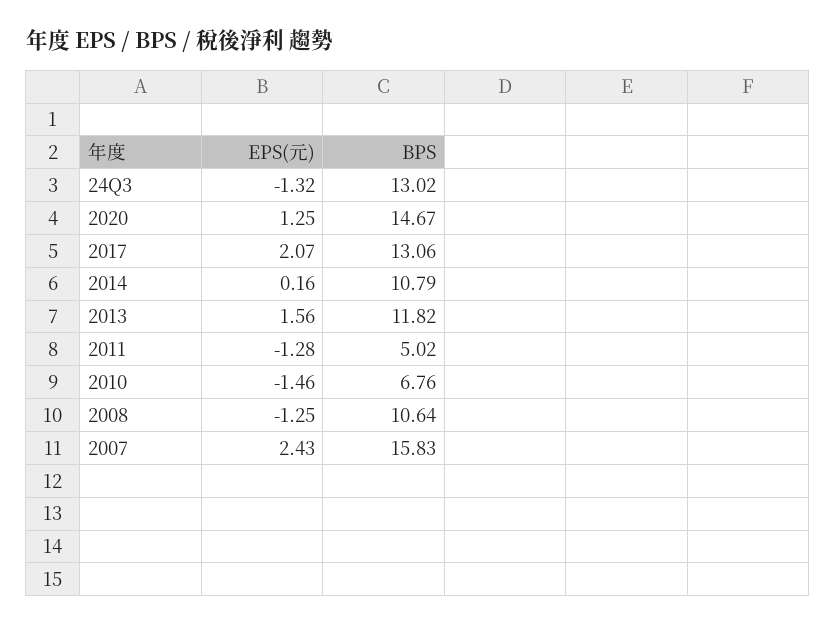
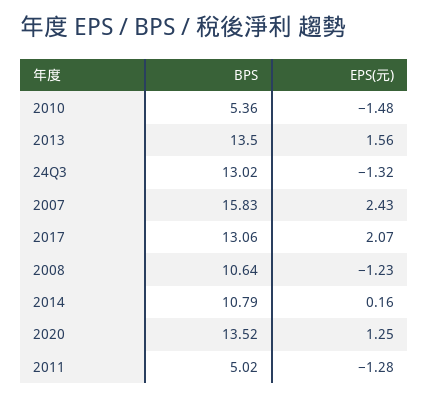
BPS, 2020: 14.67 -> 13.52
BPS, 2013: 11.82 -> 13.5
EPS(元), 2010: -1.46 -> -1.48
BPS, 2010: 6.76 -> 5.36
EPS(元), 2008: -1.25 -> -1.23

